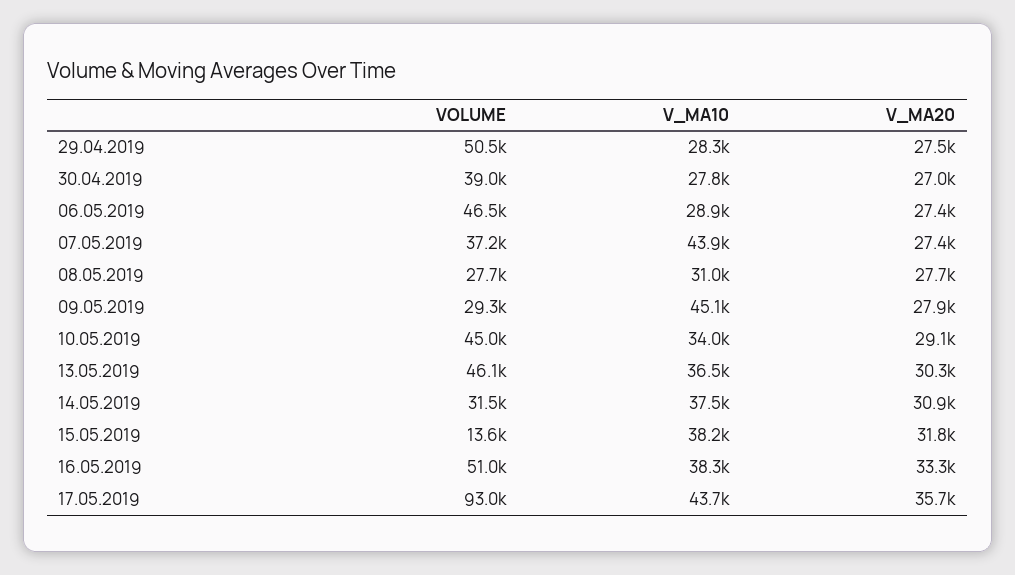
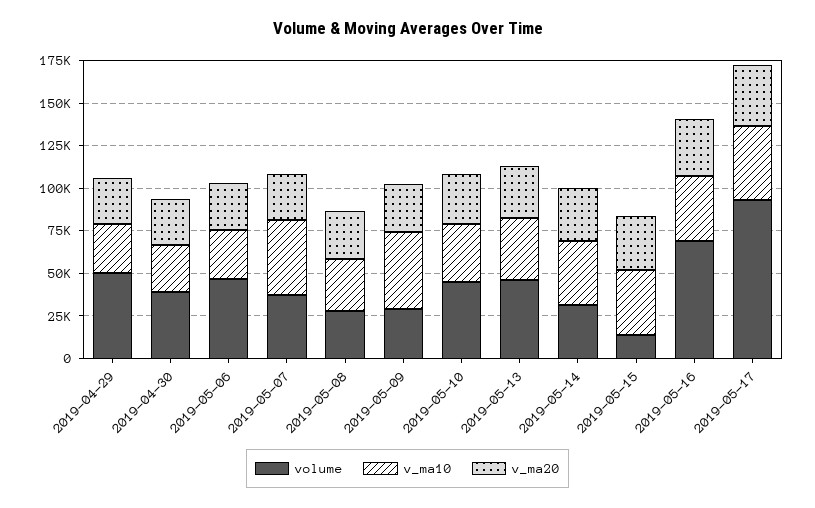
VOLUME, 16.05.2019: 51000 -> 70000

